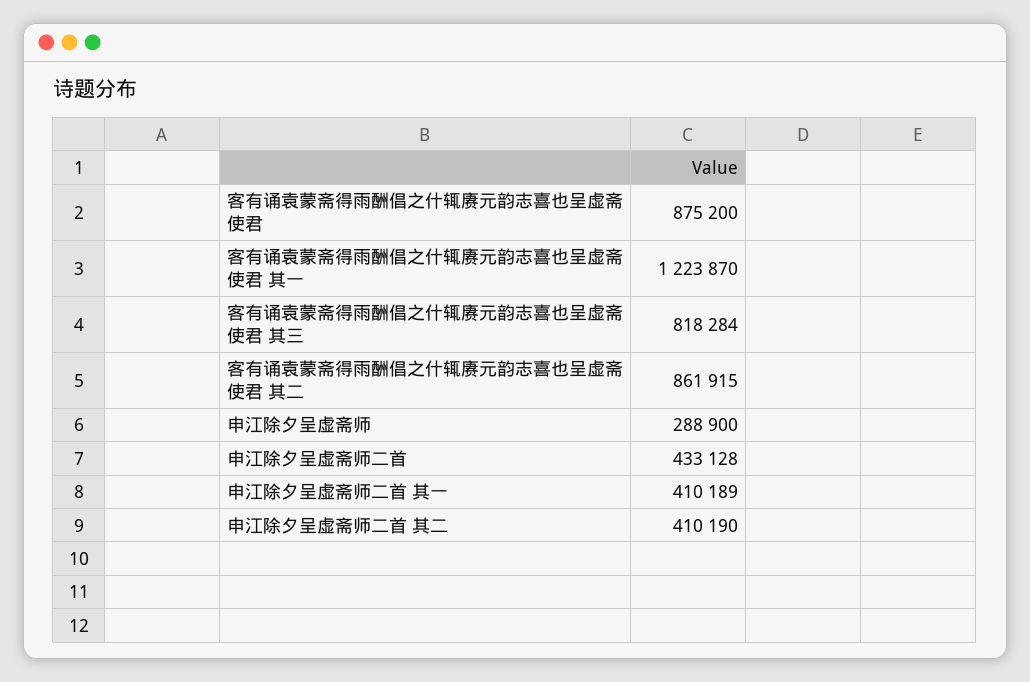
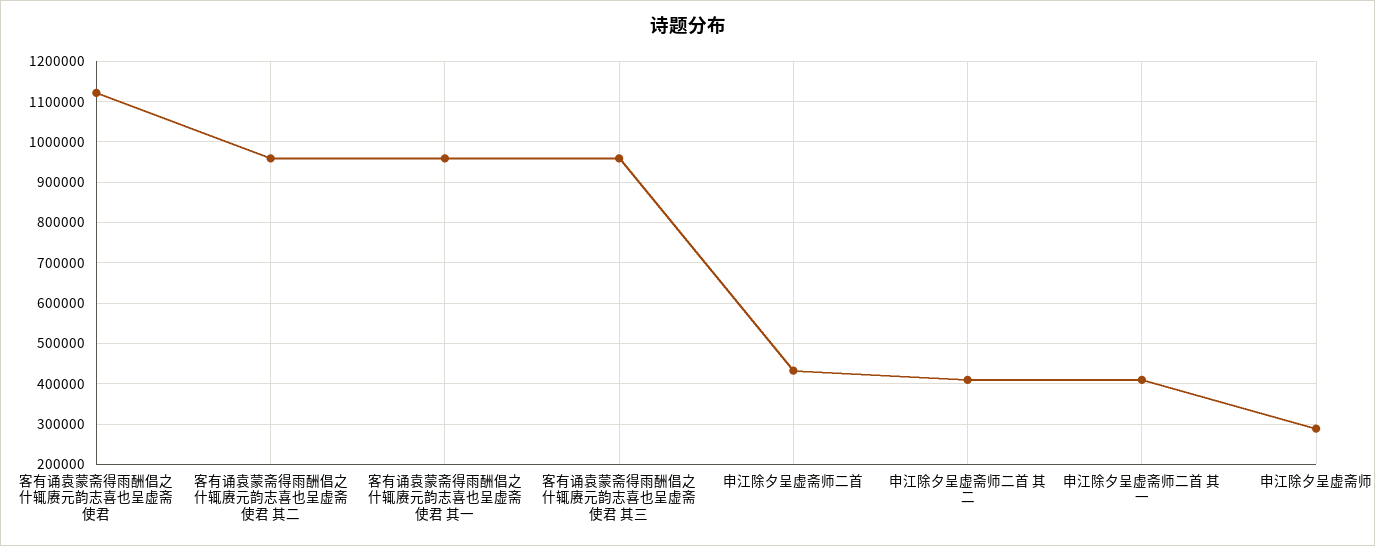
客有诵袁蒙斋得雨酬倡之什辄赓元韵志喜也呈虚斋使君: 875200 -> 1120000
客有诵袁蒙斋得雨酬倡之什辄赓元韵志喜也呈虚斋使君 其一: 1223870 -> 960000
客有诵袁蒙斋得雨酬倡之什辄赓元韵志喜也呈虚斋使君 其三: 818284 -> 960000
客有诵袁蒙斋得雨酬倡之什辄赓元韵志喜也呈虚斋使君 其二: 861915 -> 960000

